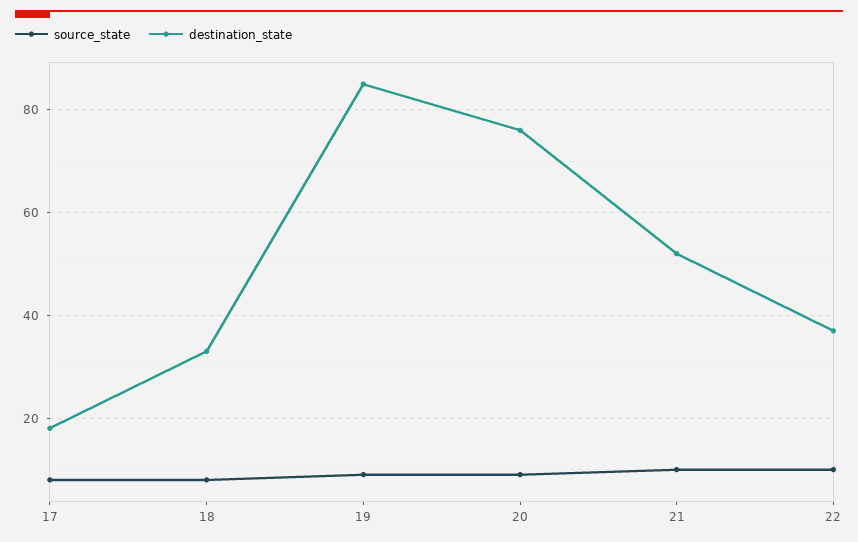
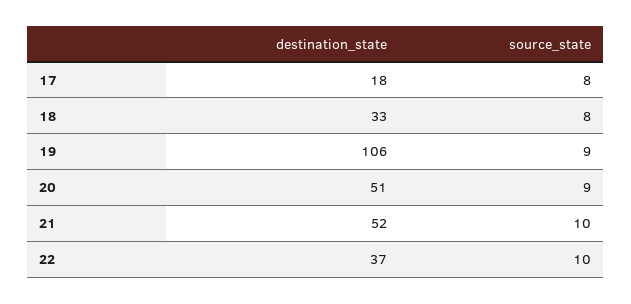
destination_state, 19: 85 -> 106
destination_state, 20: 75 -> 51

